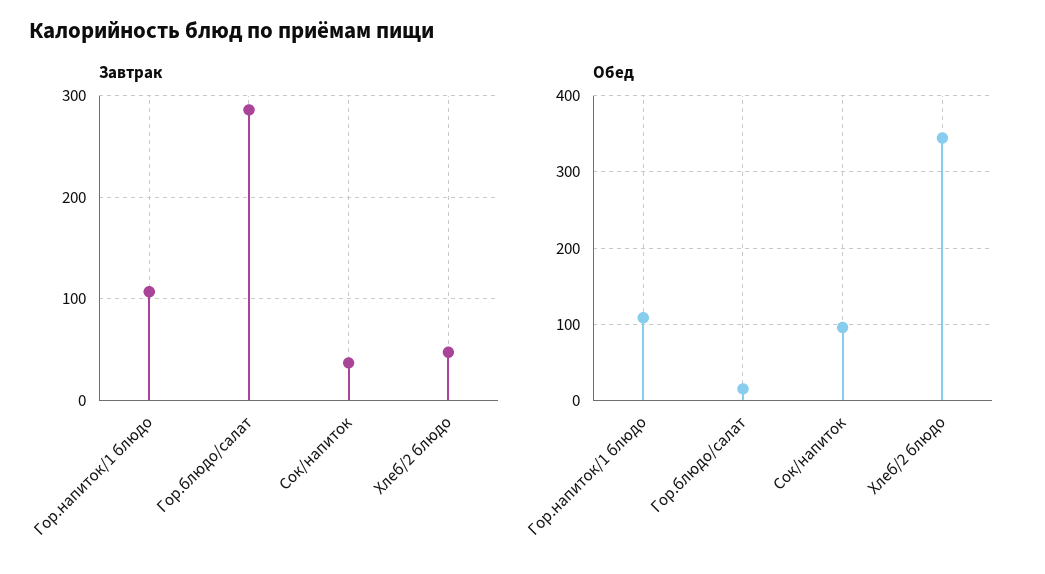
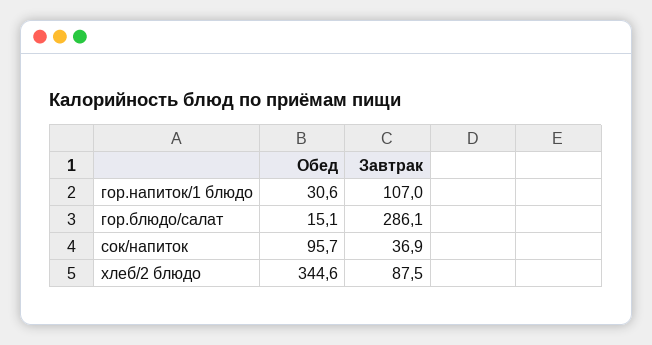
Завтрак, Хлеб/2 блюдо: 50 -> 87.5
Обед, Гор.напиток/1 блюдо: 110 -> 30.6

